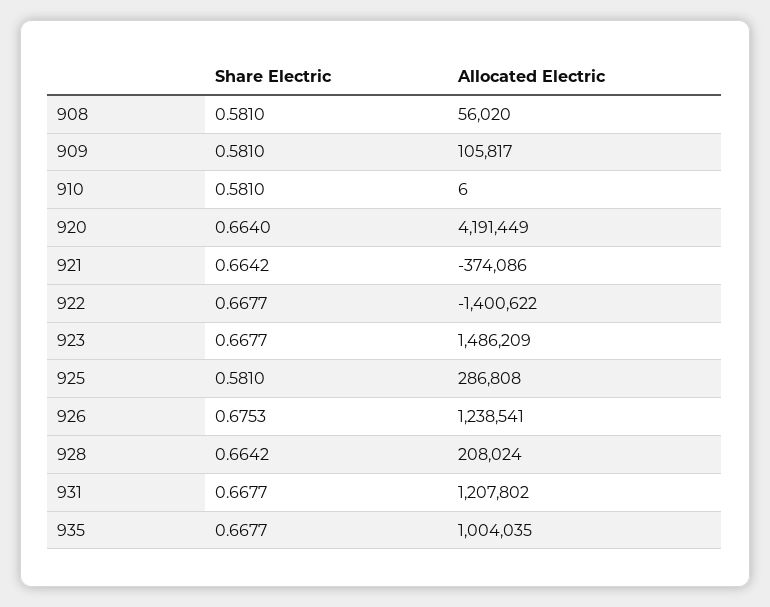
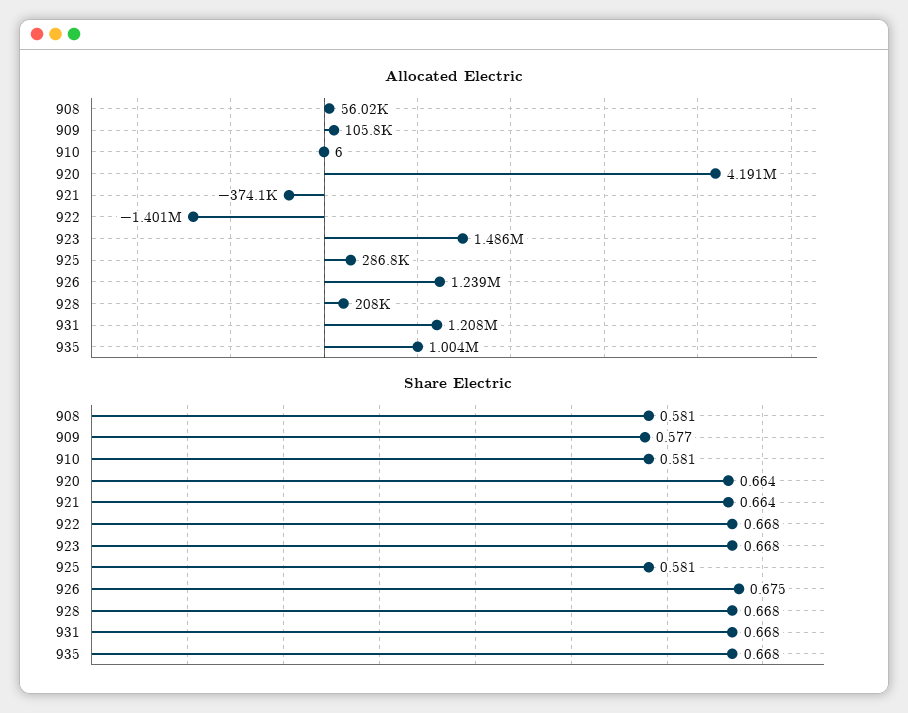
Share Electric, 909: 0.581 -> 0.577
Share Electric, 928: 0.6642 -> 0.668

